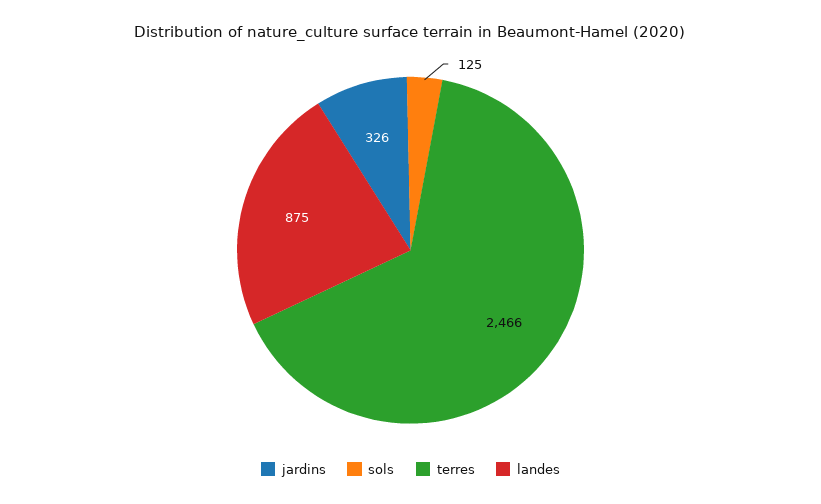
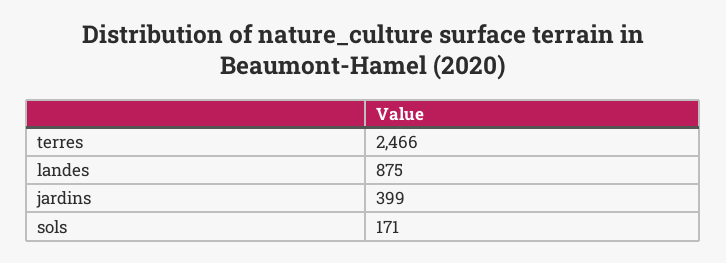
jardins: 326 -> 399
sols: 125 -> 171

